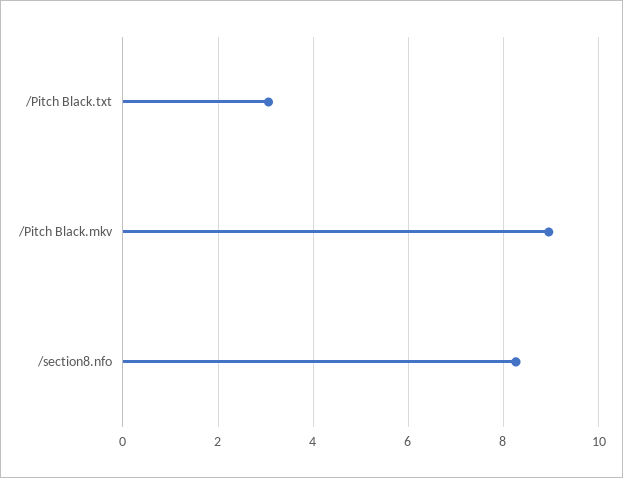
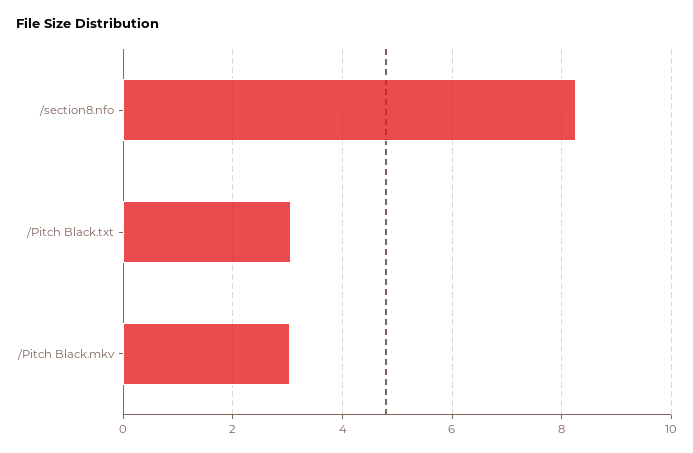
/Pitch Black.mkv: 9 -> 3

